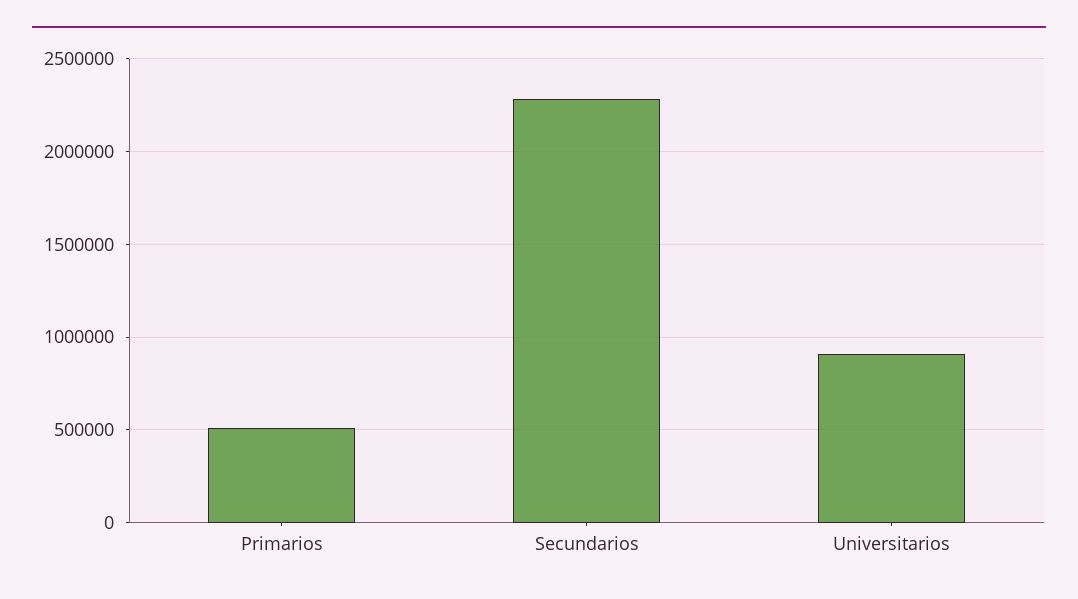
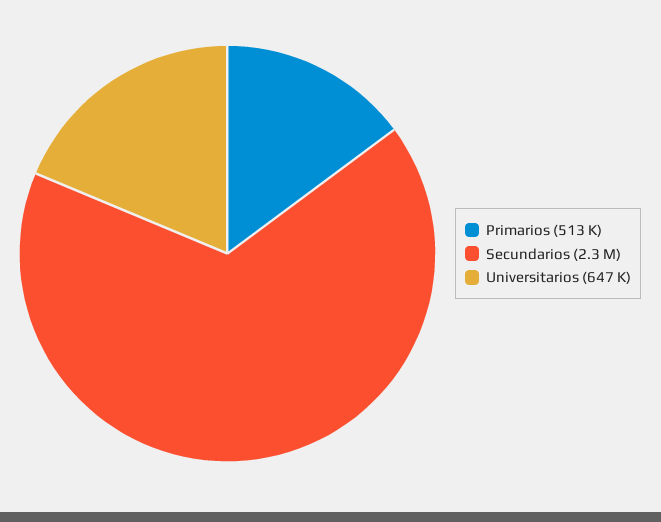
Universitarios: 900000 -> 647000

